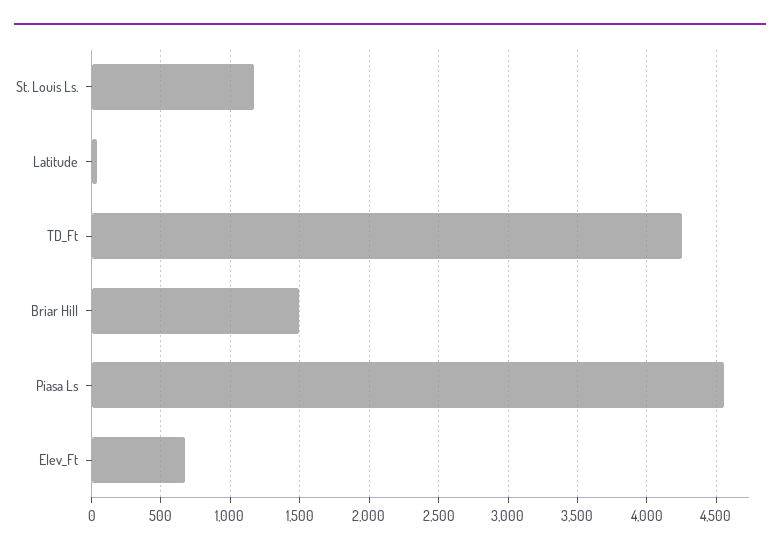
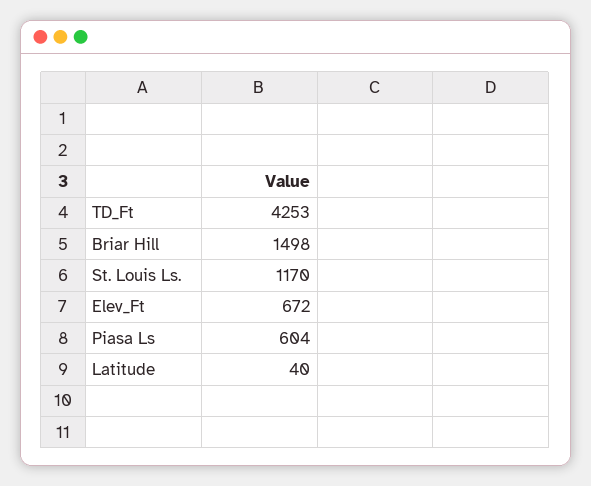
Piasa Ls: 4550 -> 604

